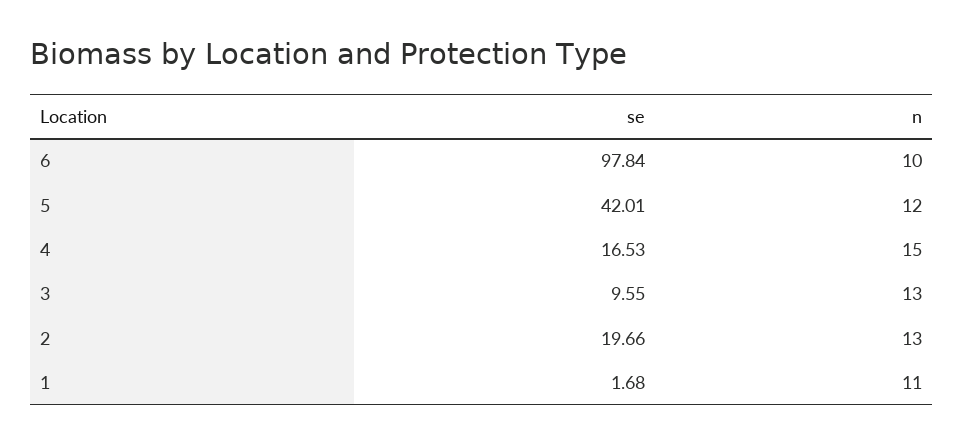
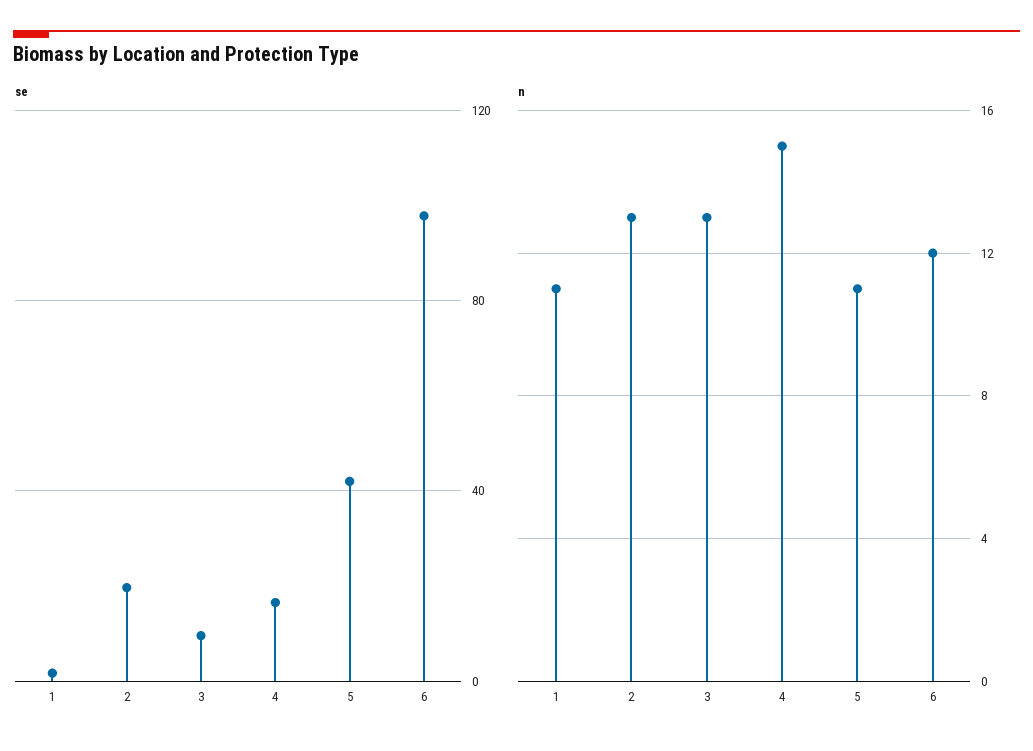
n, 6: 10 -> 12
n, 5: 12 -> 11

